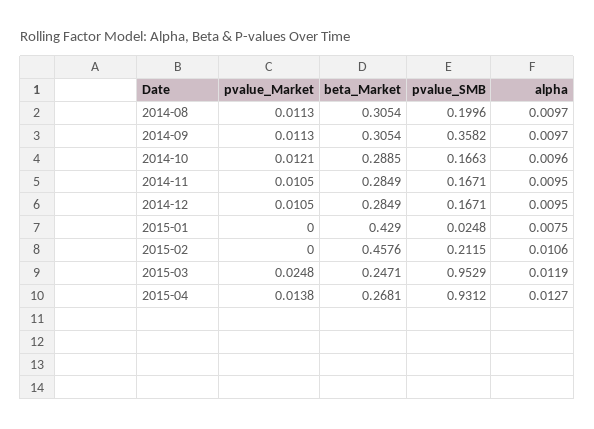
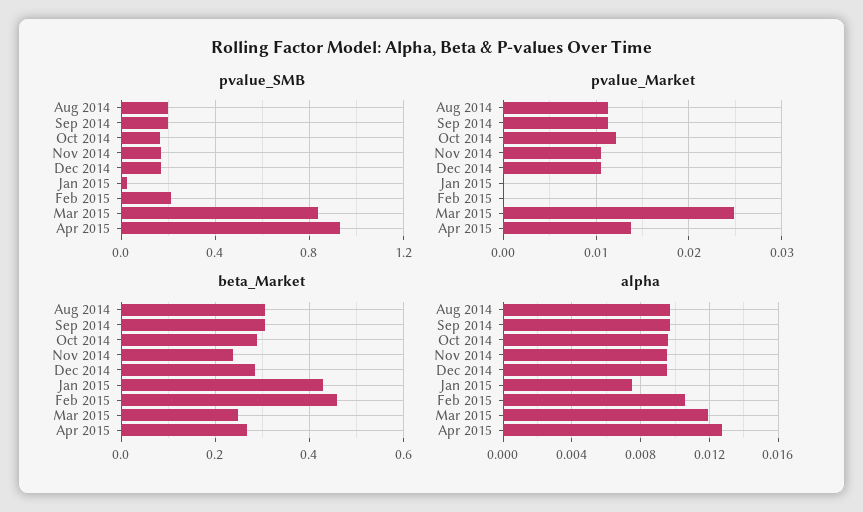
pvalue_SMB, 2014-09: 0.3582 -> 0.2
beta_Market, 2014-11: 0.2849 -> 0.24
pvalue_SMB, 2015-03: 0.9529 -> 0.85

